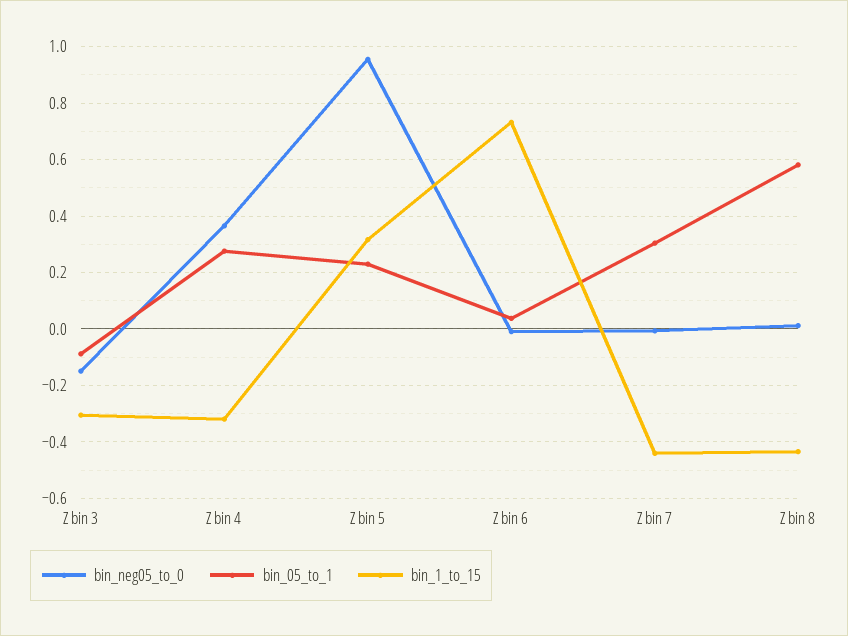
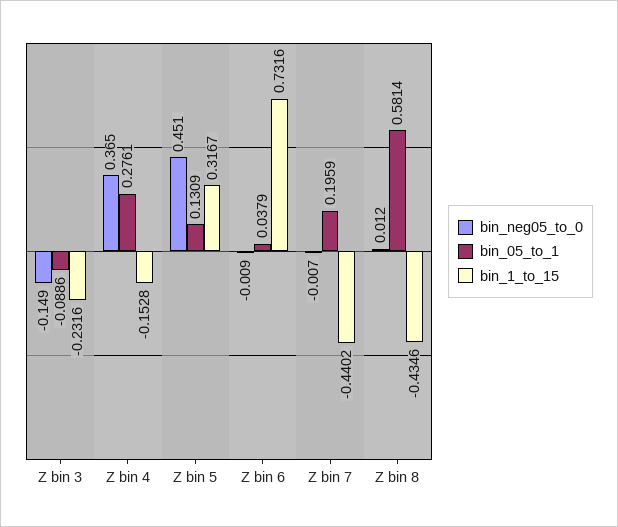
bin_1_to_15, Z bin 3: -0.3 -> -0.2316
bin_1_to_15, Z bin 4: -0.325 -> -0.1528
bin_neg05_to_0, Z bin 5: 0.95 -> 0.451
bin_05_to_1, Z bin 5: 0.225 -> 0.1309
bin_05_to_1, Z bin 7: 0.3 -> 0.1959

